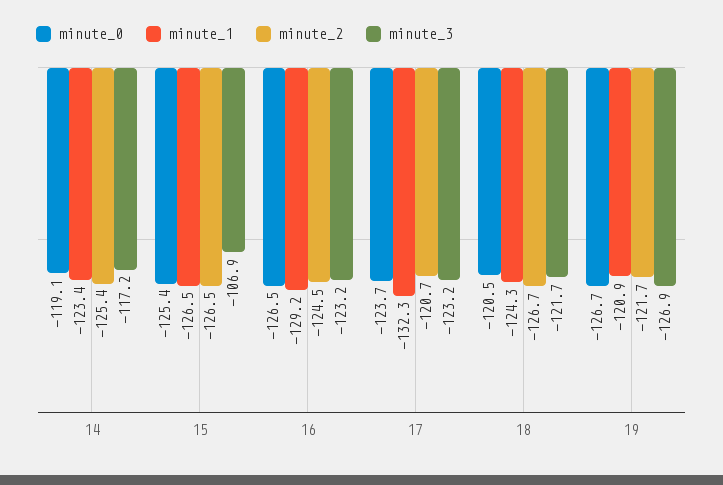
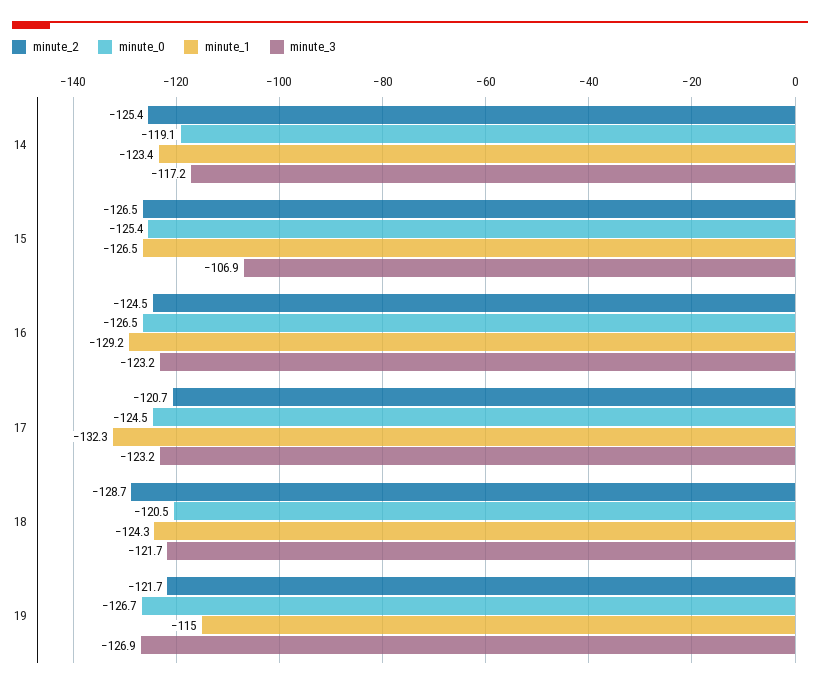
minute_0, 17: -123.7 -> -124.5
minute_2, 18: -126.7 -> -128.7
minute_1, 19: -120.9 -> -115

